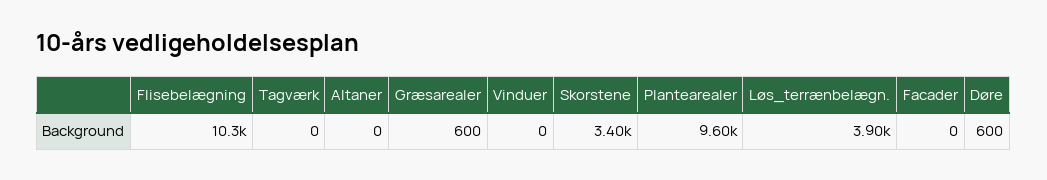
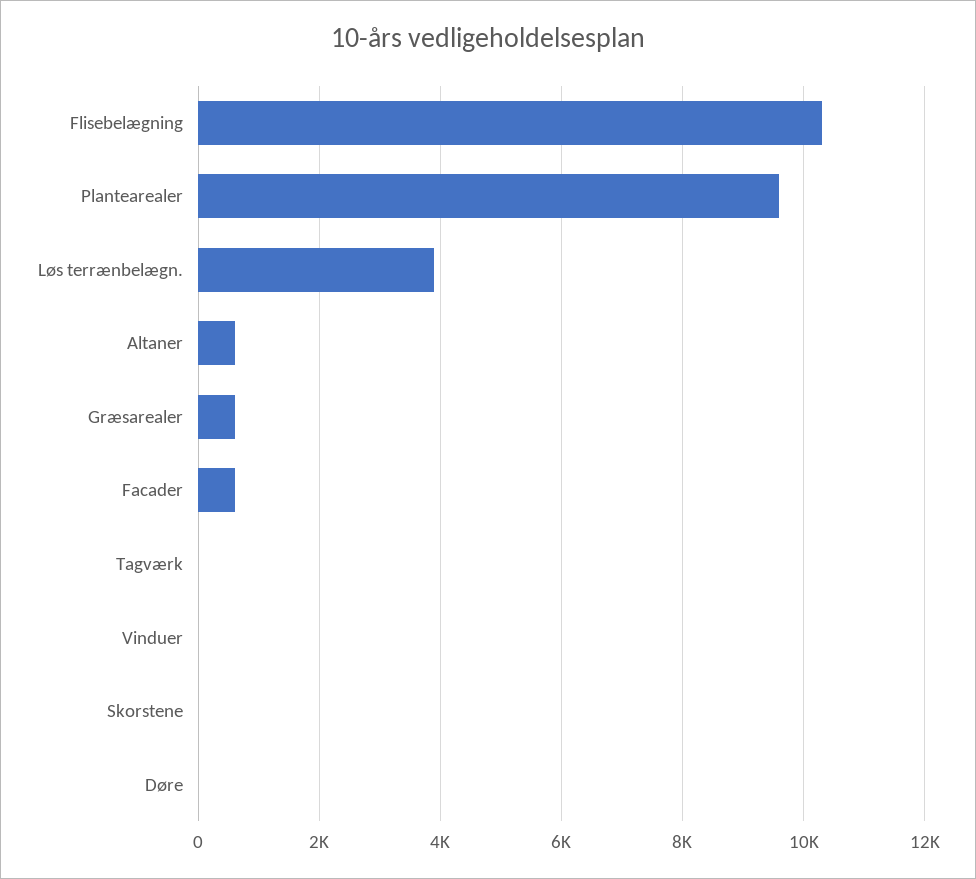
Altaner: 0 -> 600
Skorstene: 3400 -> 0
Facader: 0 -> 600
Døre: 600 -> 0

